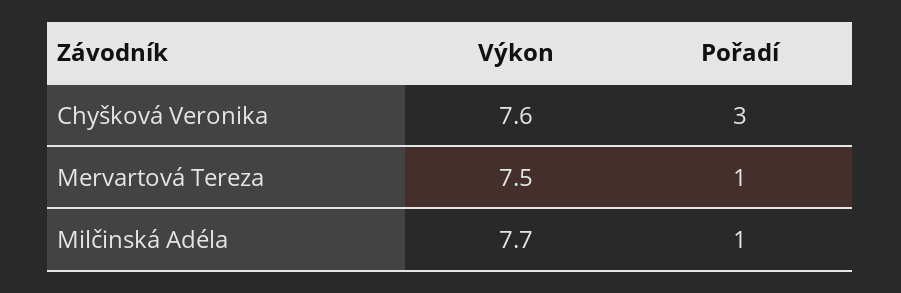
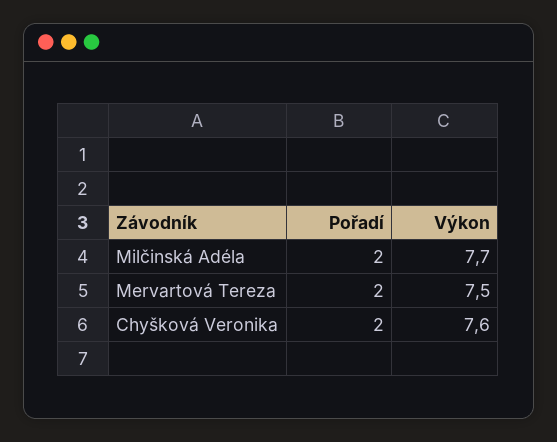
Pořadí, Chyšková Veronika: 3 -> 2
Pořadí, Mervartová Tereza: 1 -> 2
Pořadí, Milčinská Adéla: 1 -> 2

